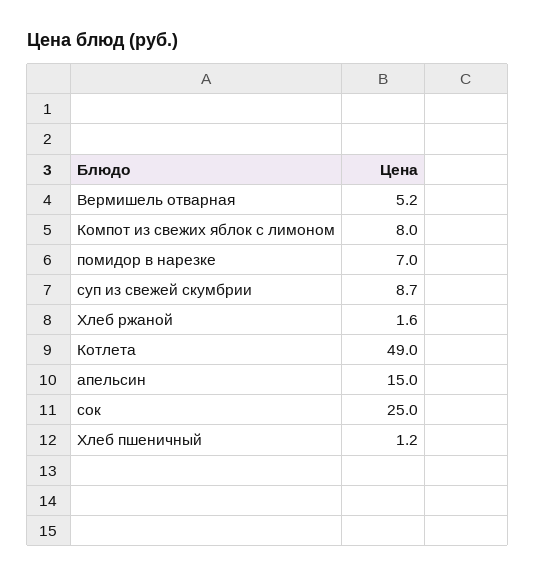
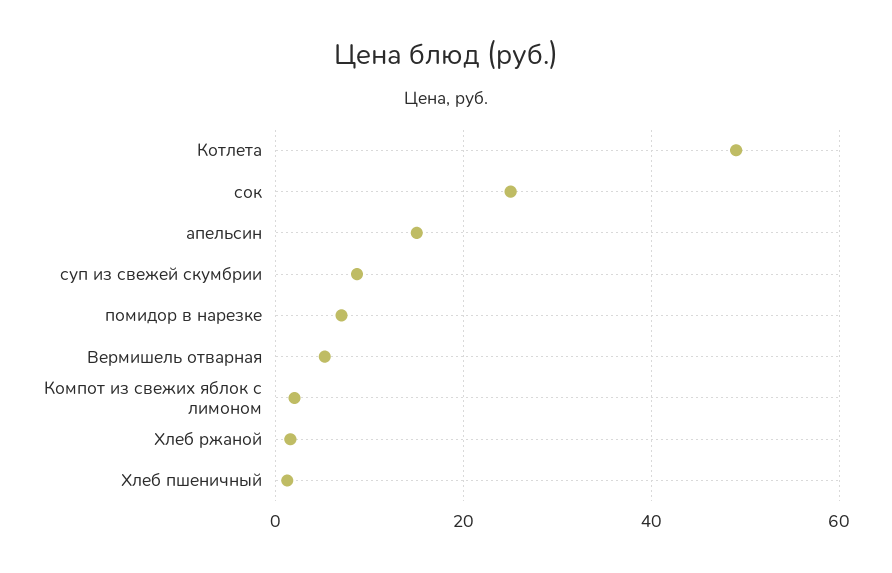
Компот из свежих яблок с лимоном: 8 -> 2

